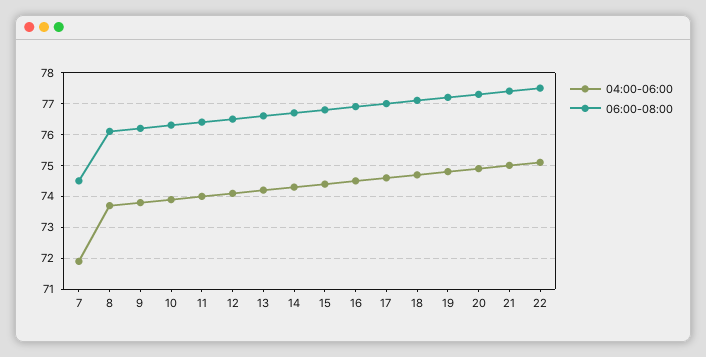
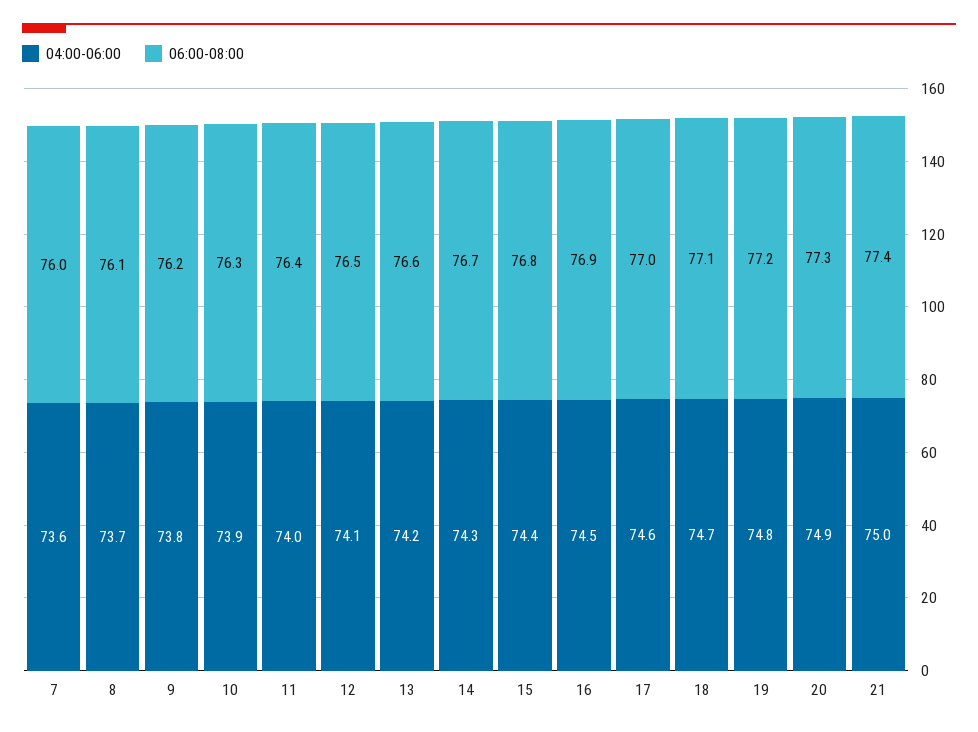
04:00-06:00, 7: 72 -> 73.6
06:00-08:00, 7: 74.5 -> 76
04:00-06:00, 22: 75 -> none
06:00-08:00, 22: 77.5 -> none

